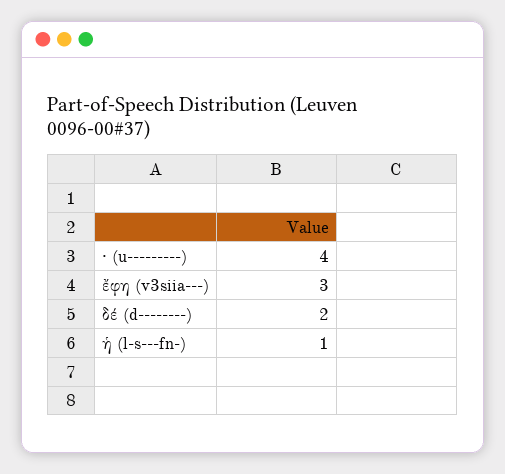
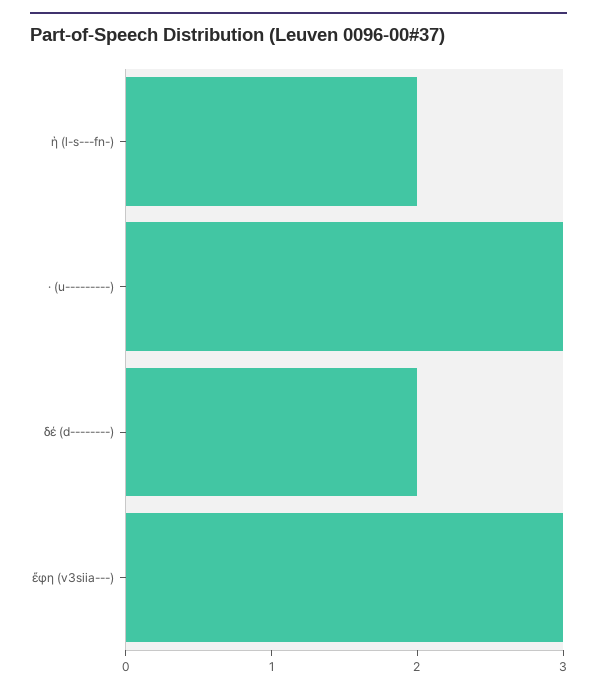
· (u---------): 4 -> 3
ἡ (l-s---fn-): 1 -> 2

